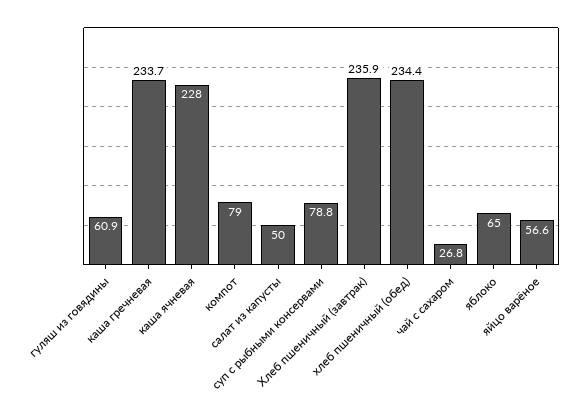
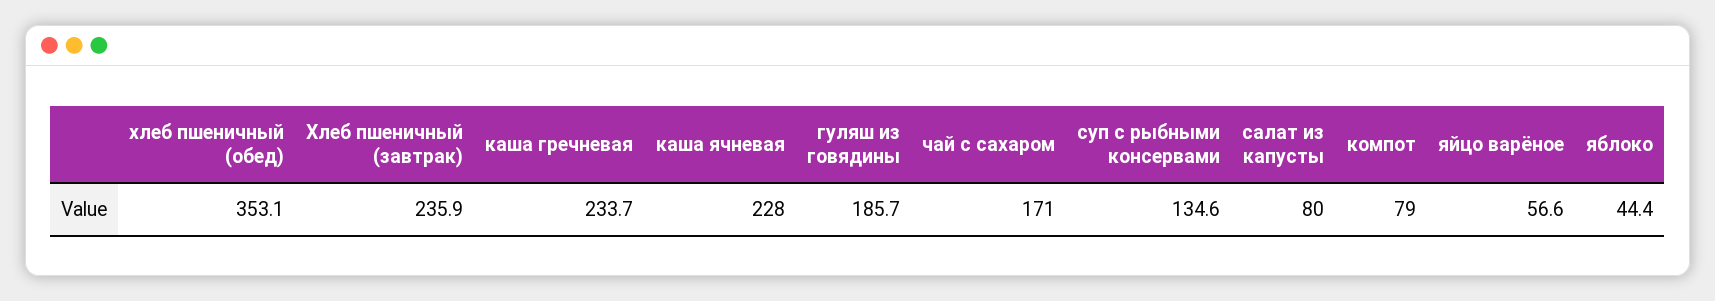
гуляш из говядины: 60.9 -> 185.7
салат из капусты: 50 -> 80
суп с рыбными консервами: 78.8 -> 134.6
хлеб пшеничный (обед): 234.4 -> 353.1
чай с сахаром: 26.8 -> 171
яблоко: 65 -> 44.4

